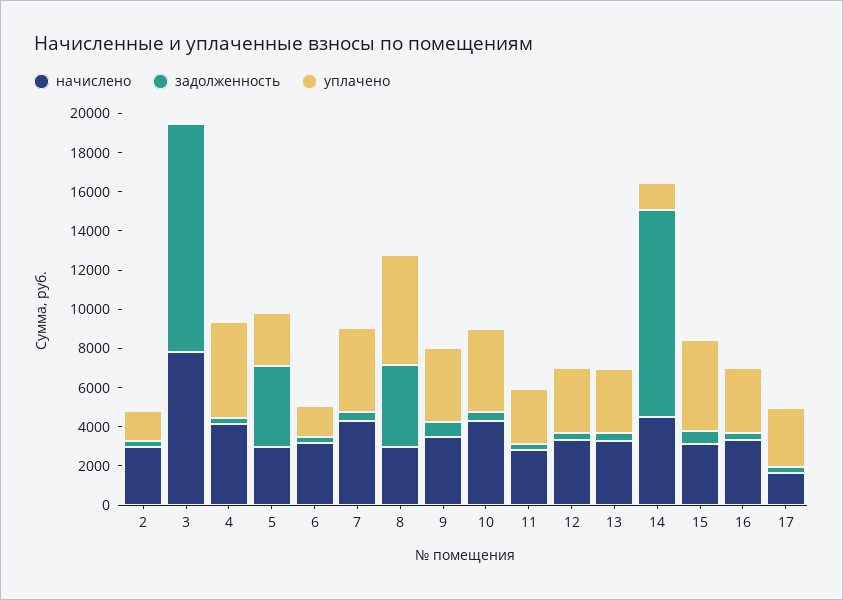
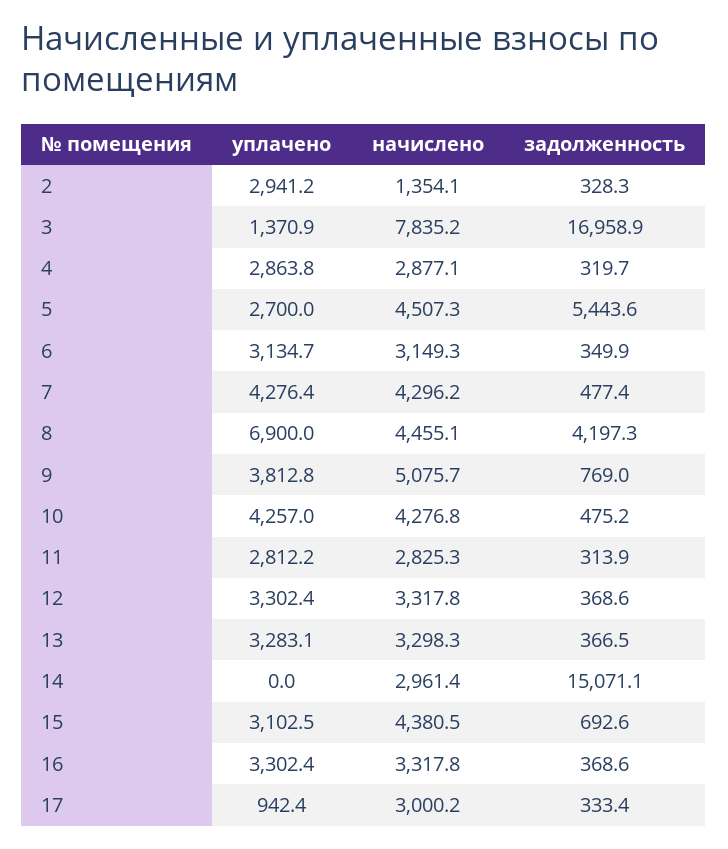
начислено, 2: 3000 -> 1354.1
уплачено, 2: 1500 -> 2941.2
задолженность, 3: 11500 -> 16958.9
уплачено, 3: 0 -> 1370.9
начислено, 4: 4000 -> 2877.1
уплачено, 4: 5000 -> 2863.8
начислено, 5: 3000 -> 4507.3
задолженность, 5: 4000 -> 5443.6
уплачено, 6: 1500 -> 3134.7
начислено, 8: 3000 -> 4455.1
уплачено, 8: 5500 -> 6900
начислено, 9: 3500 -> 5075.7
начислено, 14: 4500 -> 2961.4
задолженность, 14: 10500 -> 15071.1
уплачено, 14: 1500 -> 0
начислено, 15: 3000 -> 4380.5
уплачено, 15: 4500 -> 3102.5
начислено, 17: 1500 -> 3000.2
уплачено, 17: 3000 -> 942.4

